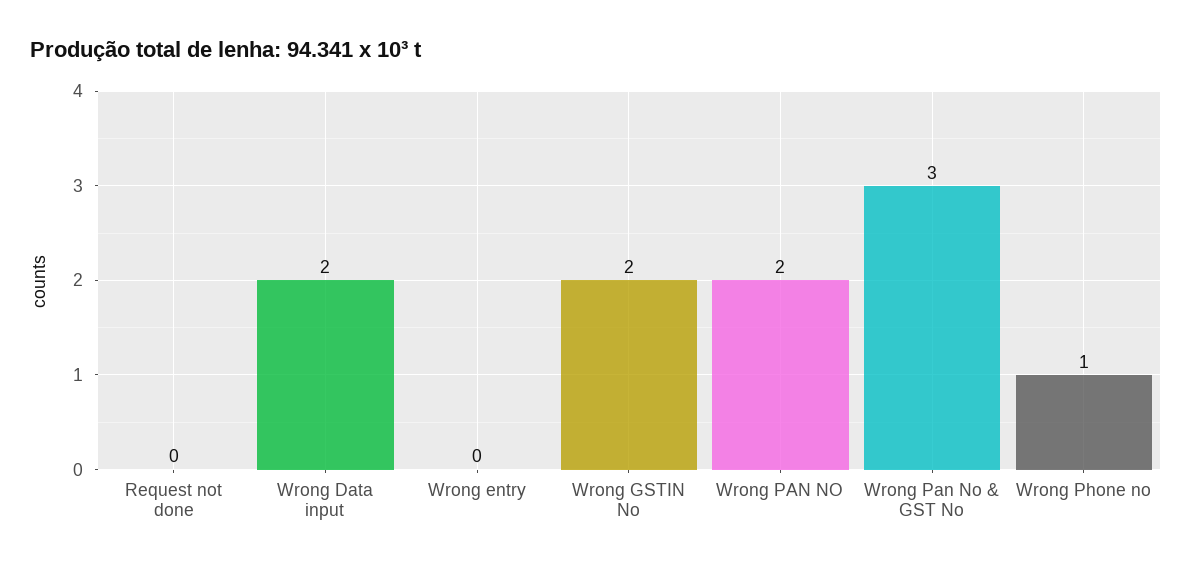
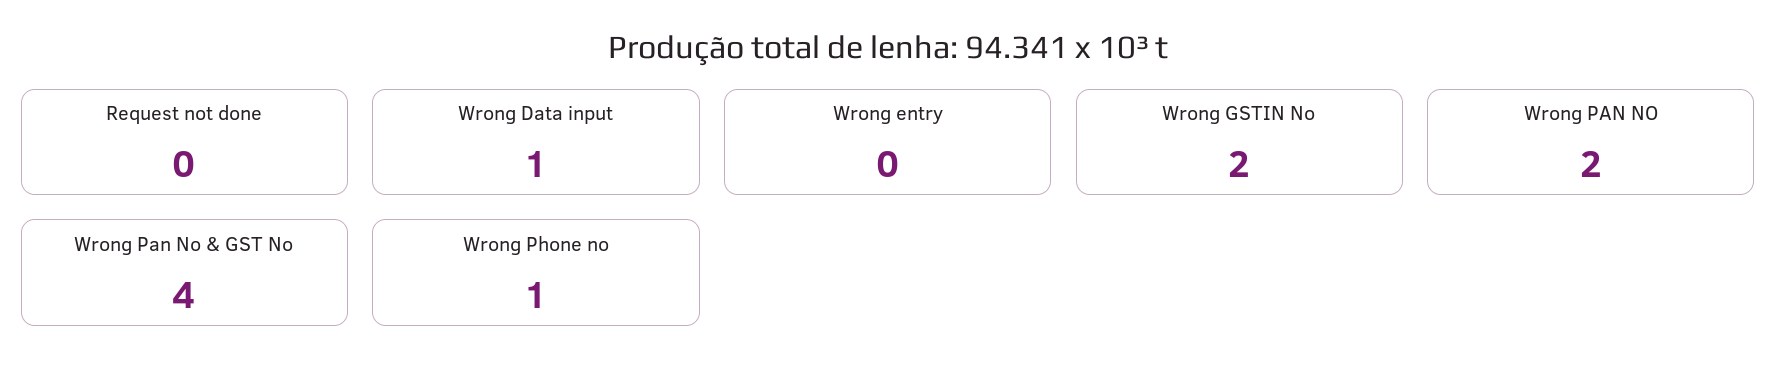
Wrong Data input: 2 -> 1
Wrong Pan No & GST No: 3 -> 4

